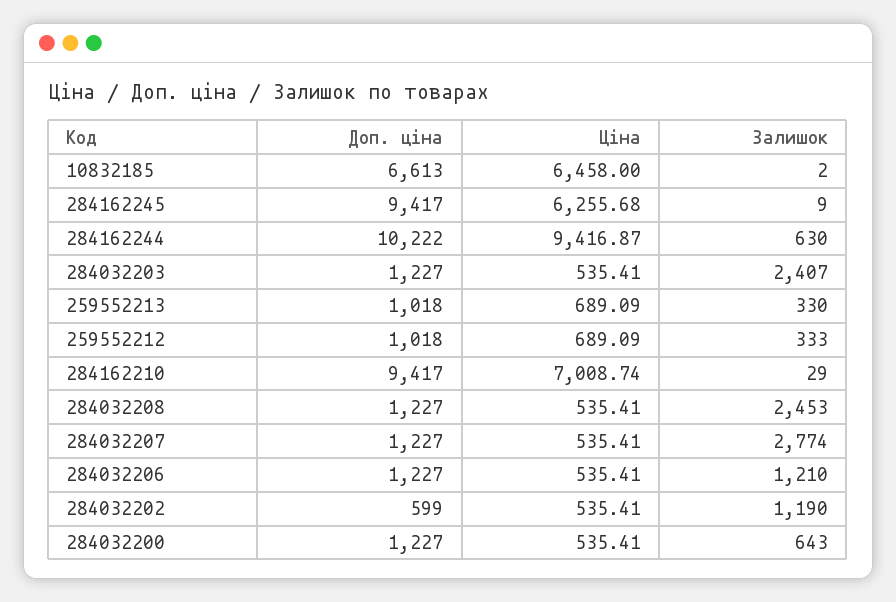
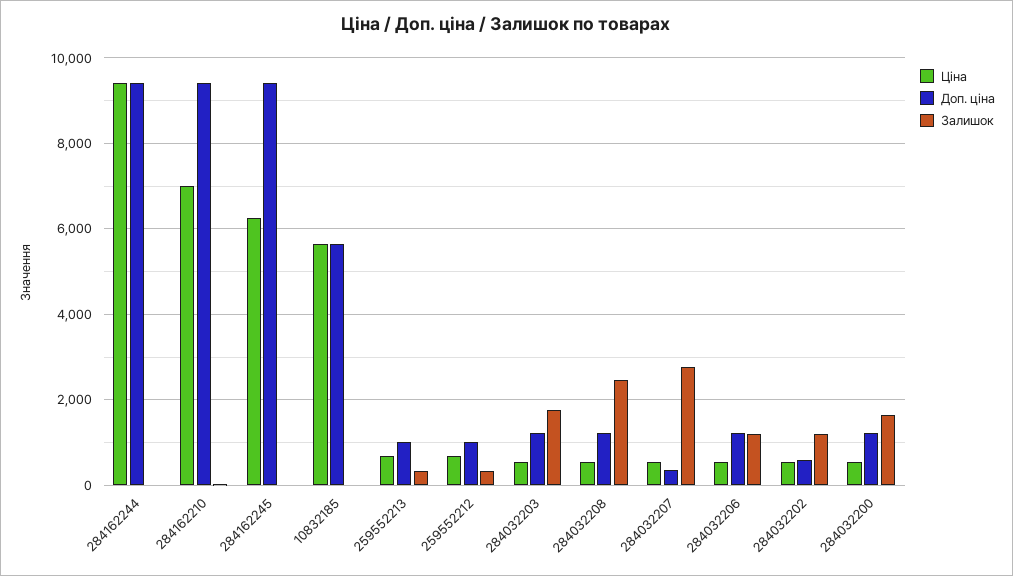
Доп. ціна, 10832185: 6613 -> 5600
Ціна, 10832185: 6458 -> 5600
Доп. ціна, 284162244: 10222 -> 9400
Залишок, 284162244: 630 -> 0
Залишок, 284032203: 2407 -> 1800
Доп. ціна, 284032207: 1227 -> 400
Залишок, 284032200: 643 -> 1600

